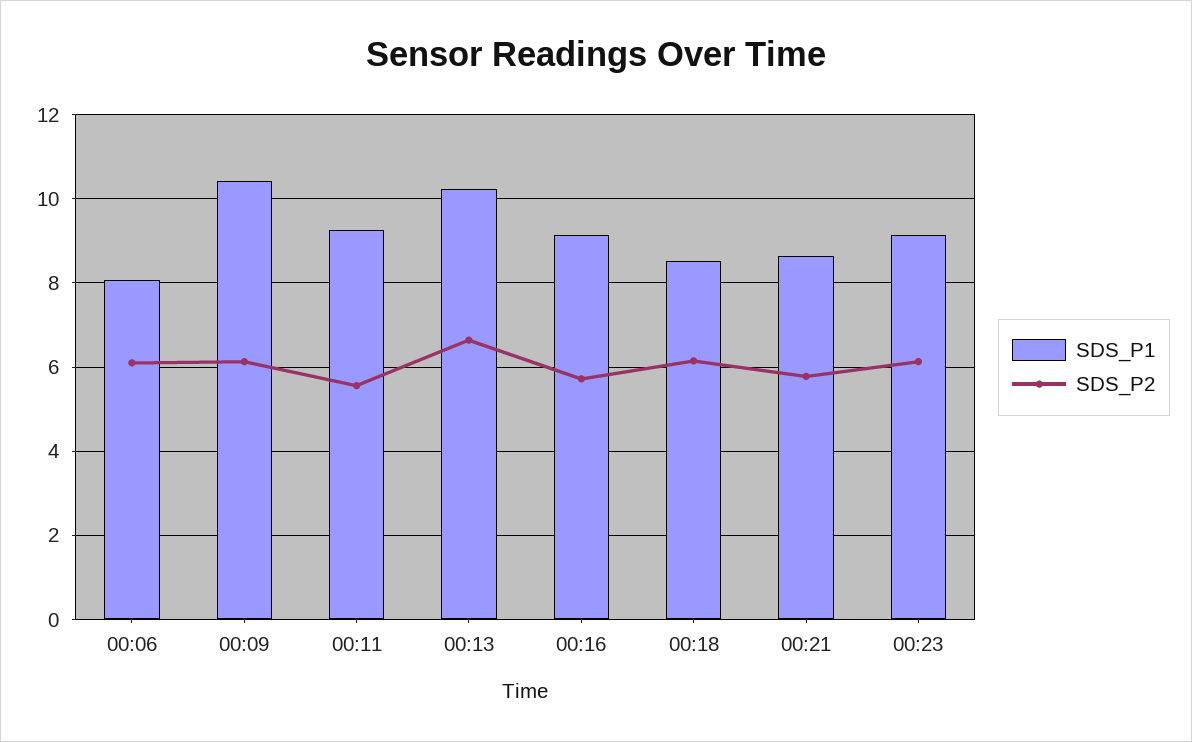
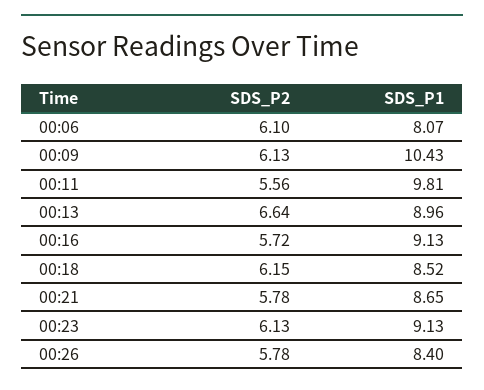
SDS_P1, 00:11: 9.2 -> 9.81
SDS_P1, 00:13: 10.2 -> 8.96
SDS_P2, 00:26: none -> 5.78
SDS_P1, 00:26: none -> 8.4

